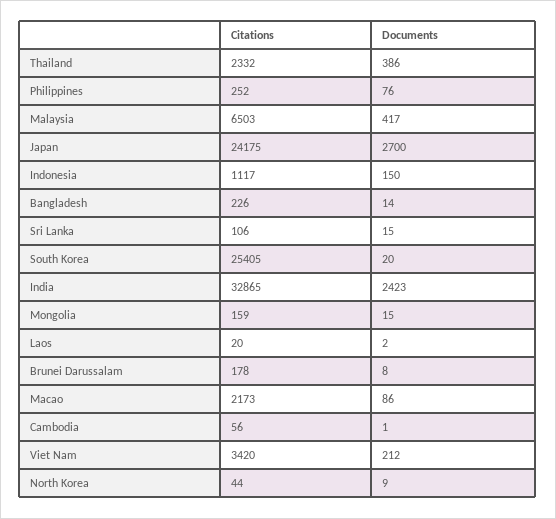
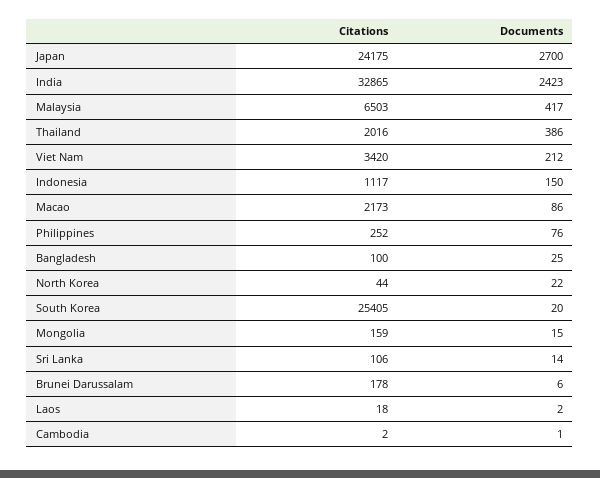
Citations, Thailand: 2332 -> 2016
Citations, Bangladesh: 226 -> 100
Documents, Bangladesh: 14 -> 25
Documents, Sri Lanka: 15 -> 14
Citations, Laos: 20 -> 18
Documents, Brunei Darussalam: 8 -> 6
Citations, Cambodia: 56 -> 2
Documents, North Korea: 9 -> 22

